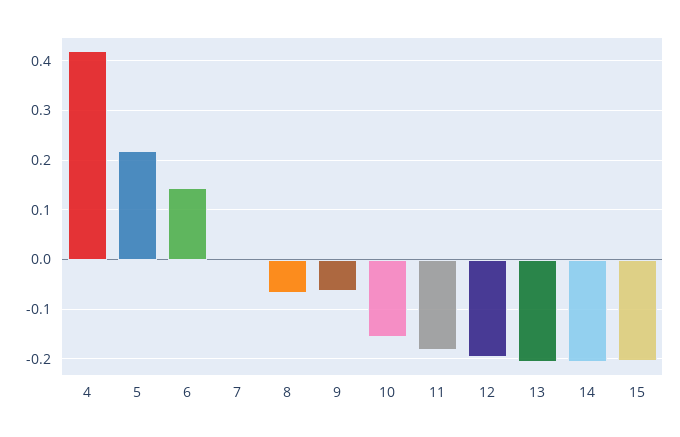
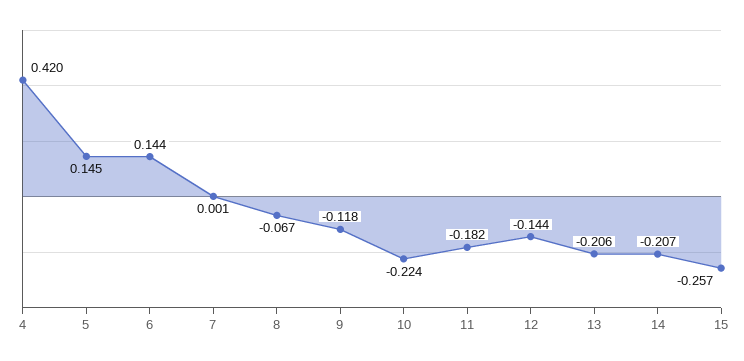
5: 0.22 -> 0.145
9: -0.06 -> -0.118
10: -0.16 -> -0.224
12: -0.2 -> -0.144
15: -0.2 -> -0.257

